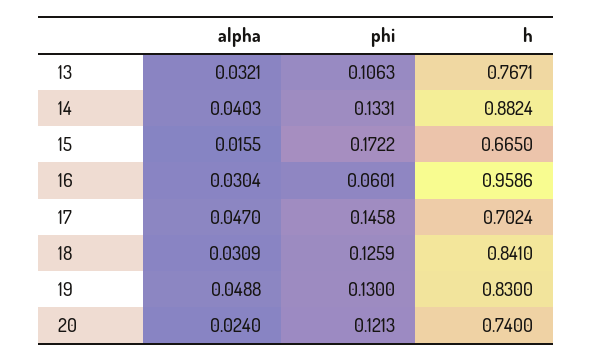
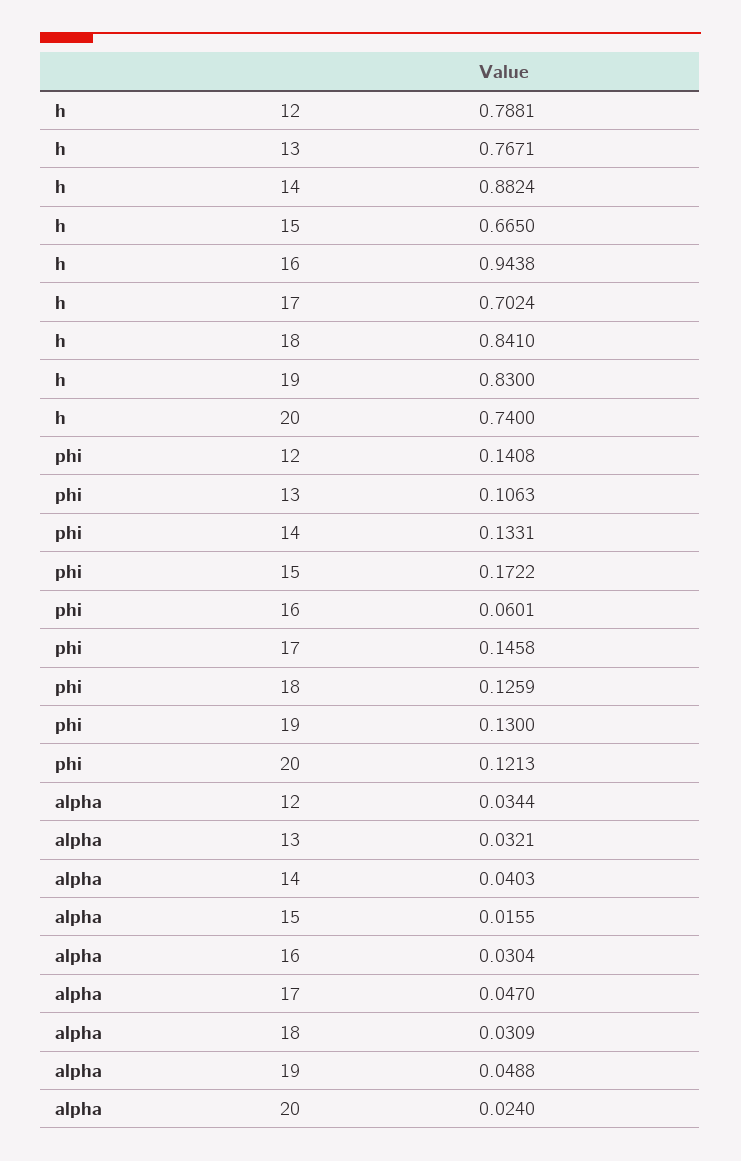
h, 16: 0.9586 -> 0.9438
h, 12: none -> 0.7881
phi, 12: none -> 0.1408
alpha, 12: none -> 0.0344

